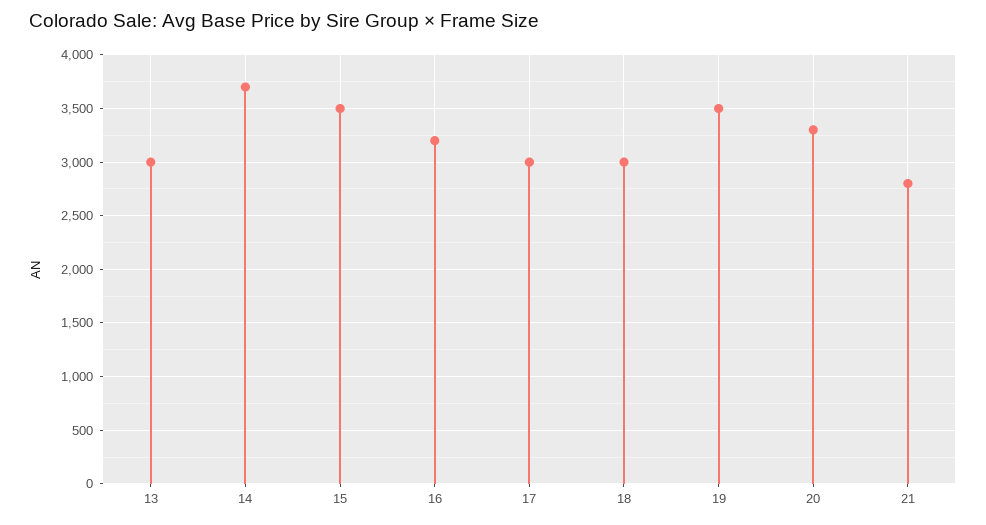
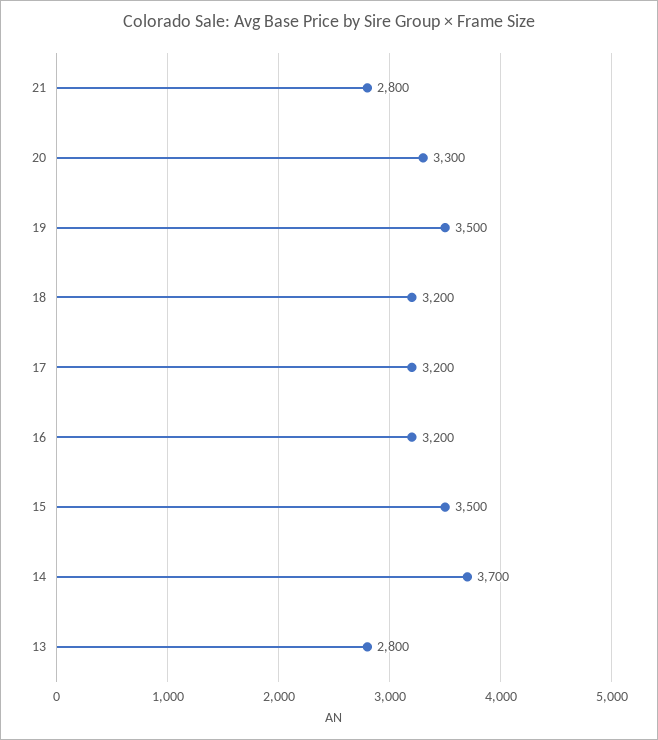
13: 3000 -> 2800
17: 3000 -> 3200
18: 3000 -> 3200

